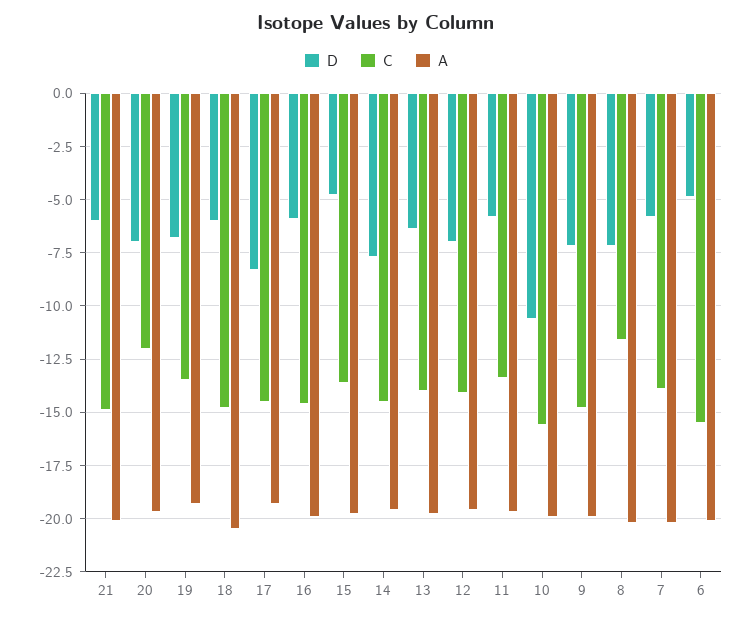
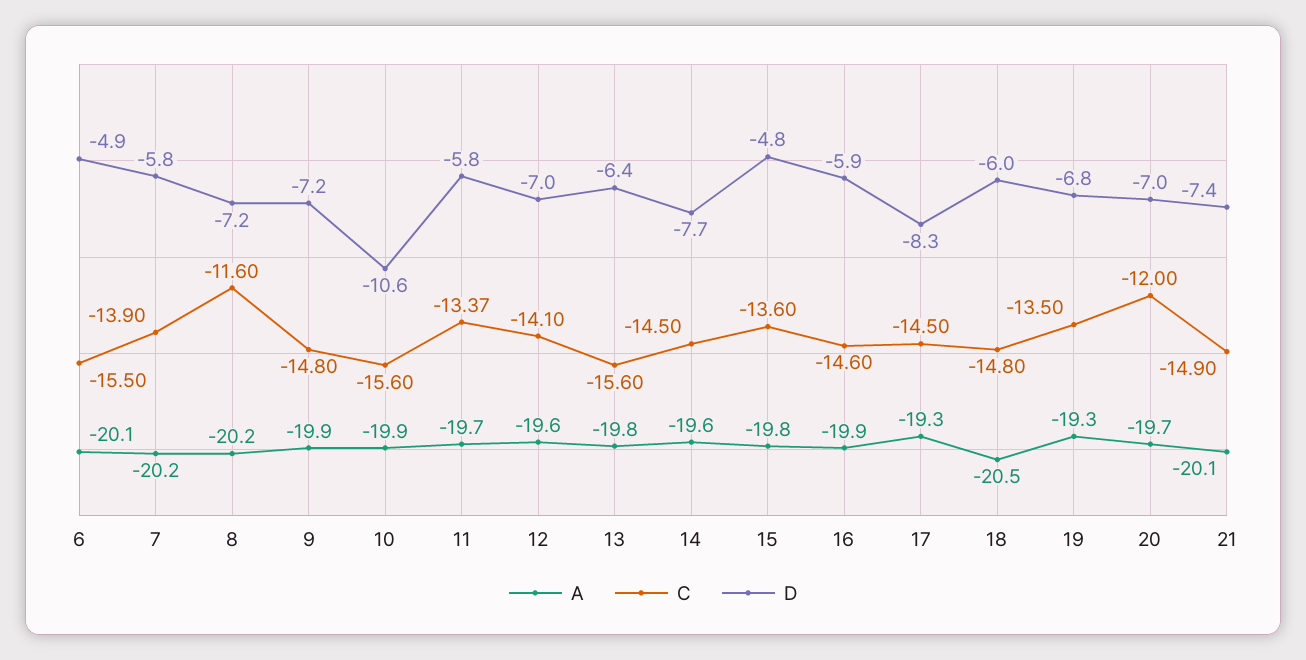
D, 21: -6 -> -7.4
C, 13: -14 -> -15.6

